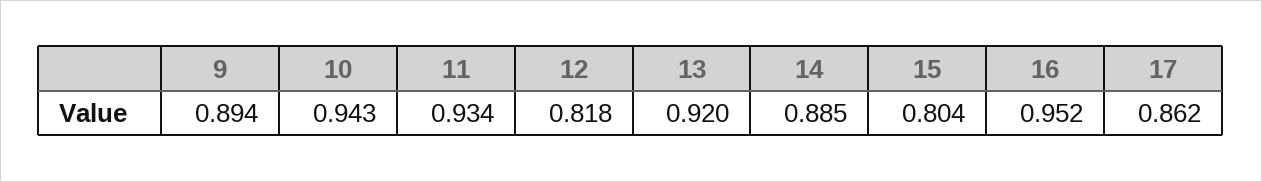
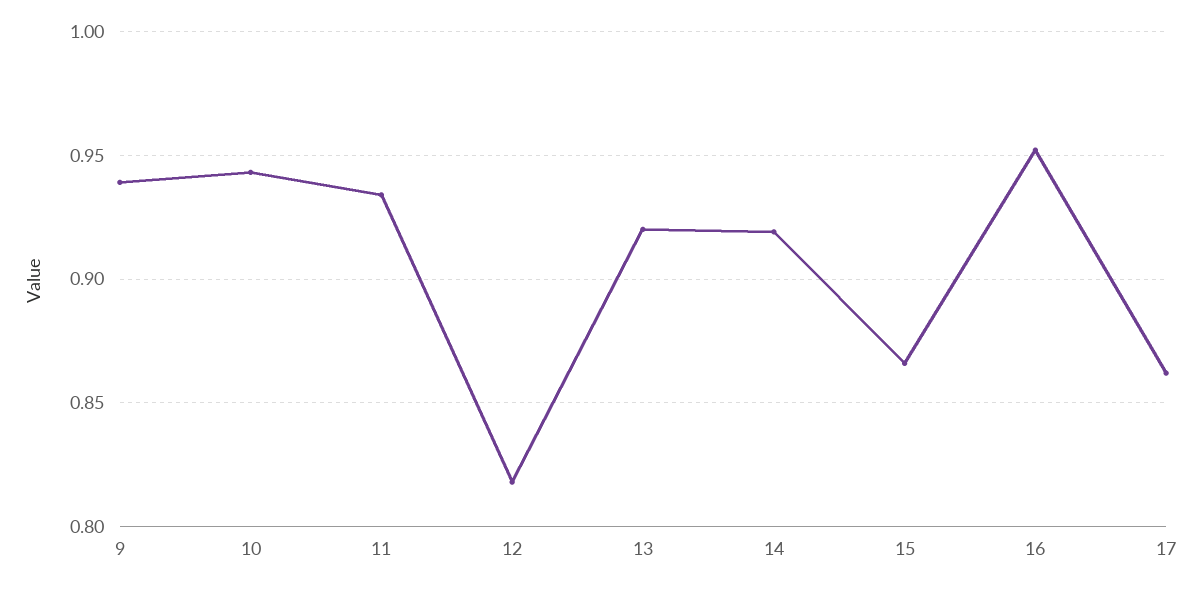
9: 0.894 -> 0.94
14: 0.885 -> 0.92
15: 0.804 -> 0.865

